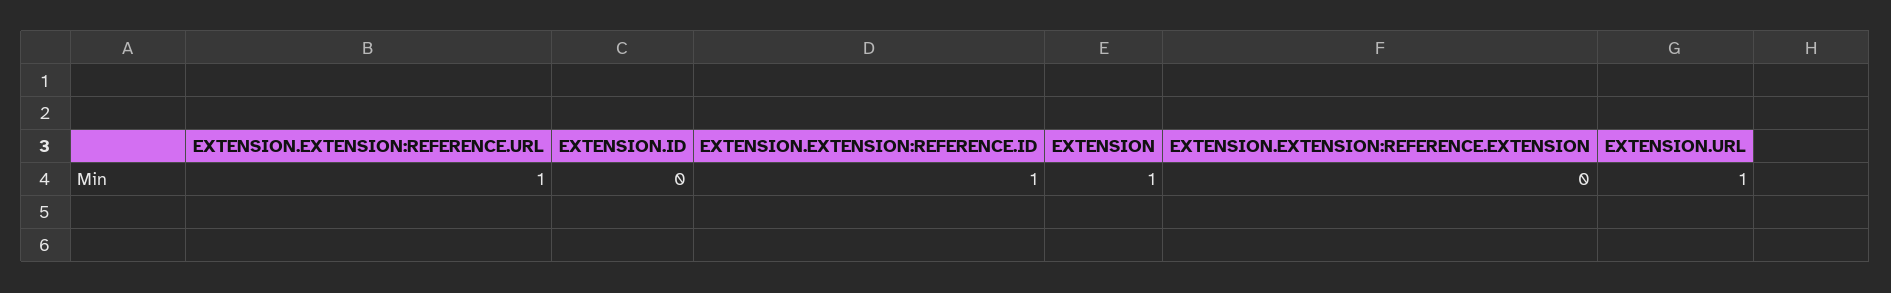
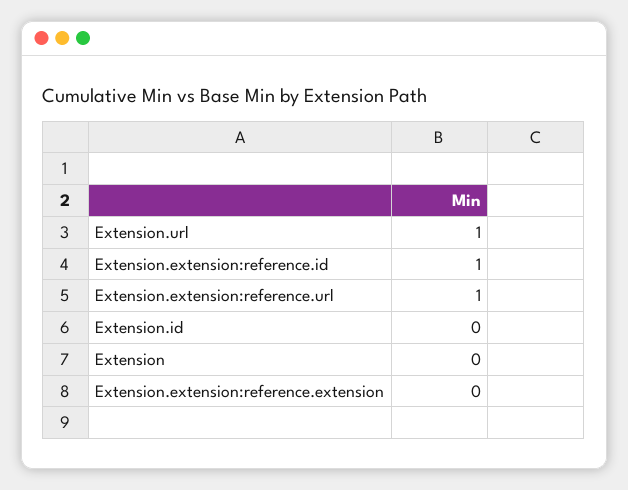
EXTENSION: 1 -> 0

